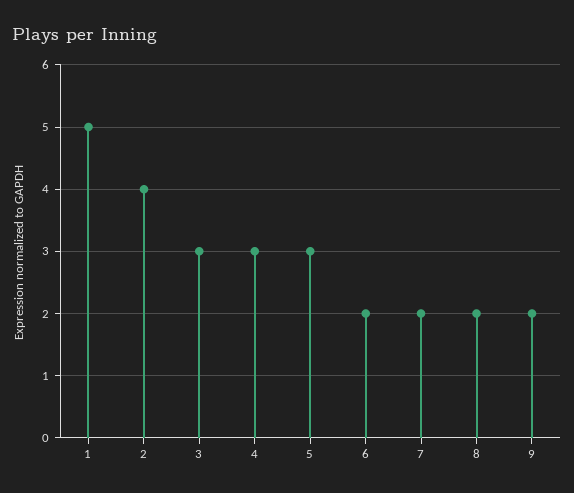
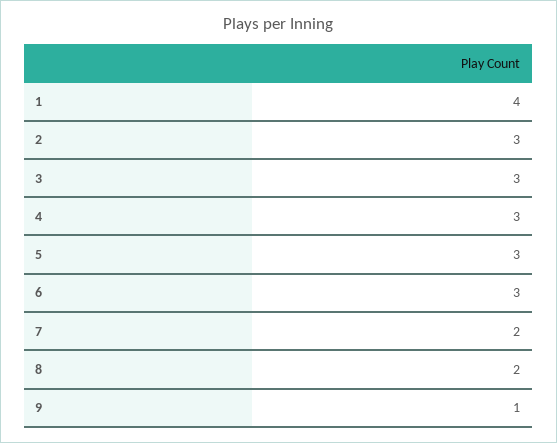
1: 5 -> 4
2: 4 -> 3
6: 2 -> 3
9: 2 -> 1

